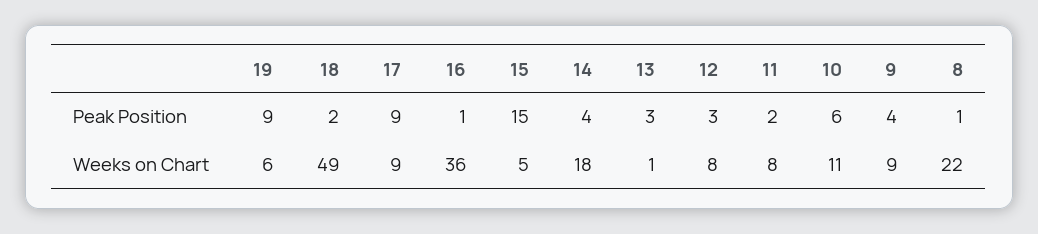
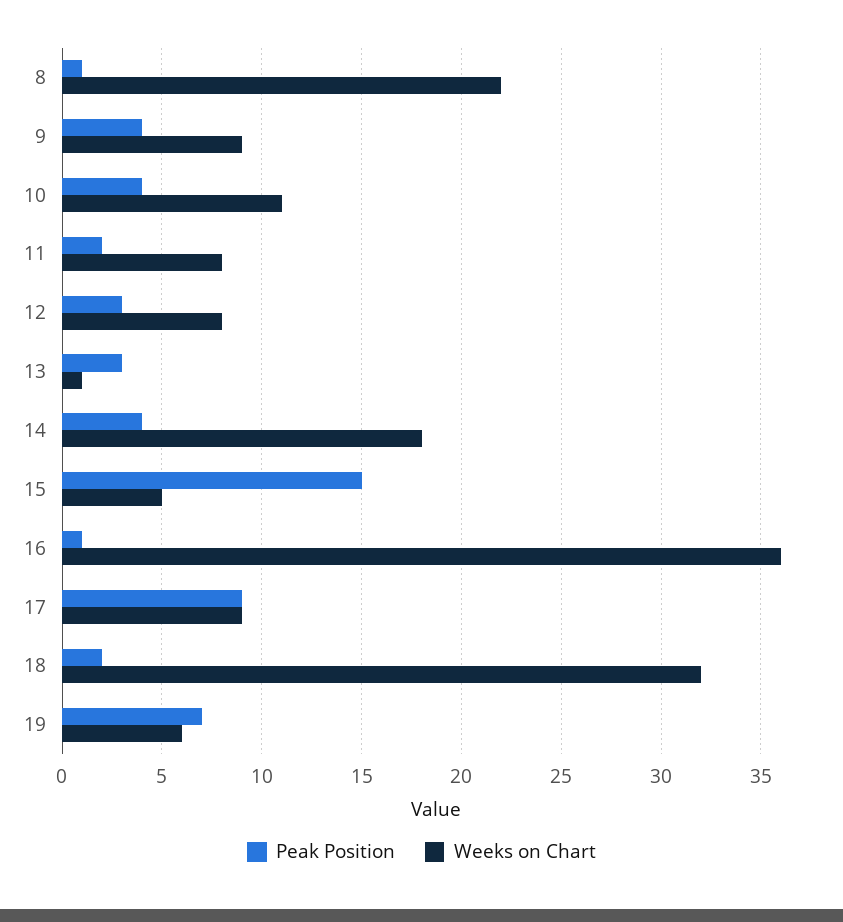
Peak Position, 19: 9 -> 7
Peak Position, 10: 6 -> 4
Weeks on Chart, 18: 49 -> 32

